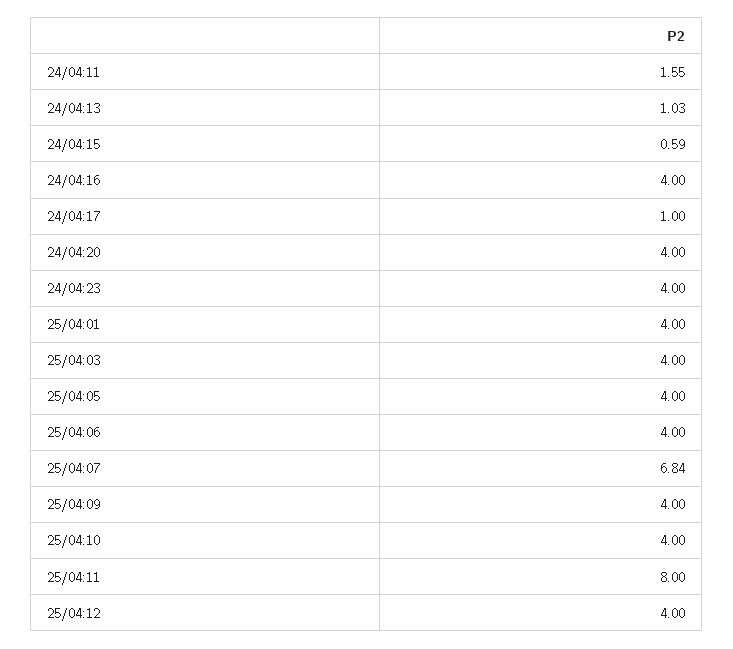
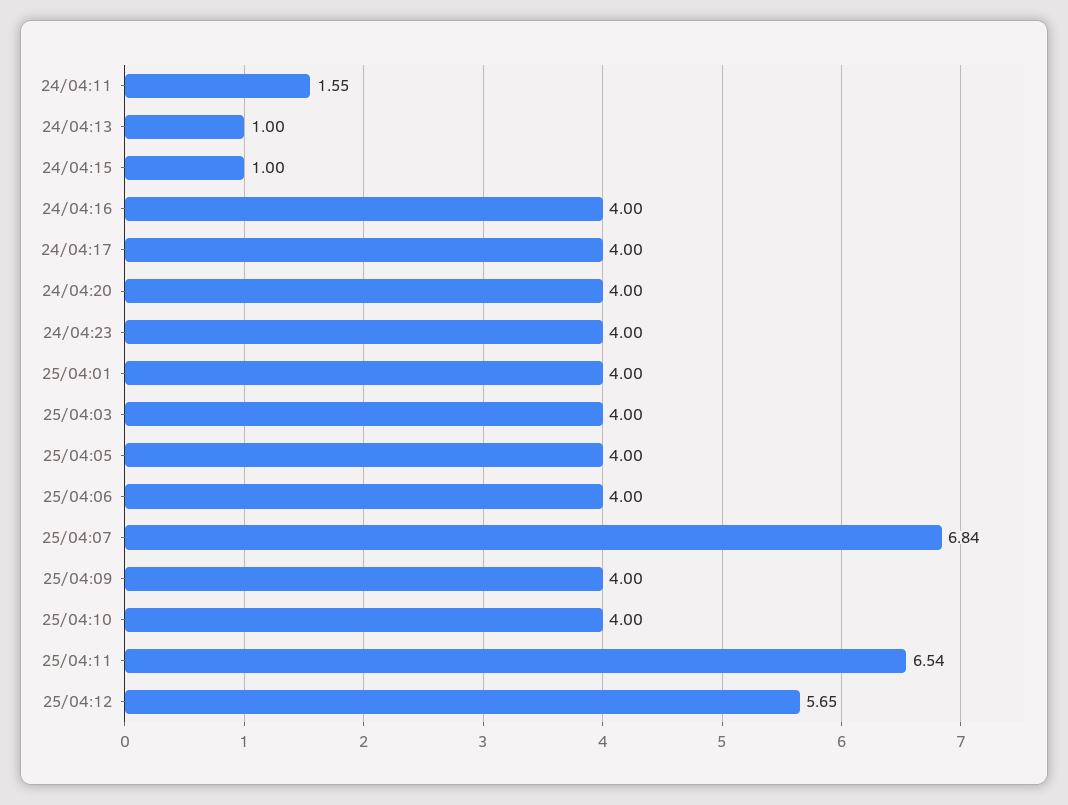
24/04:13: 1.03 -> 1
24/04:15: 0.59 -> 1
24/04:17: 1 -> 4
25/04:11: 8 -> 6.54
25/04:12: 4 -> 5.65

